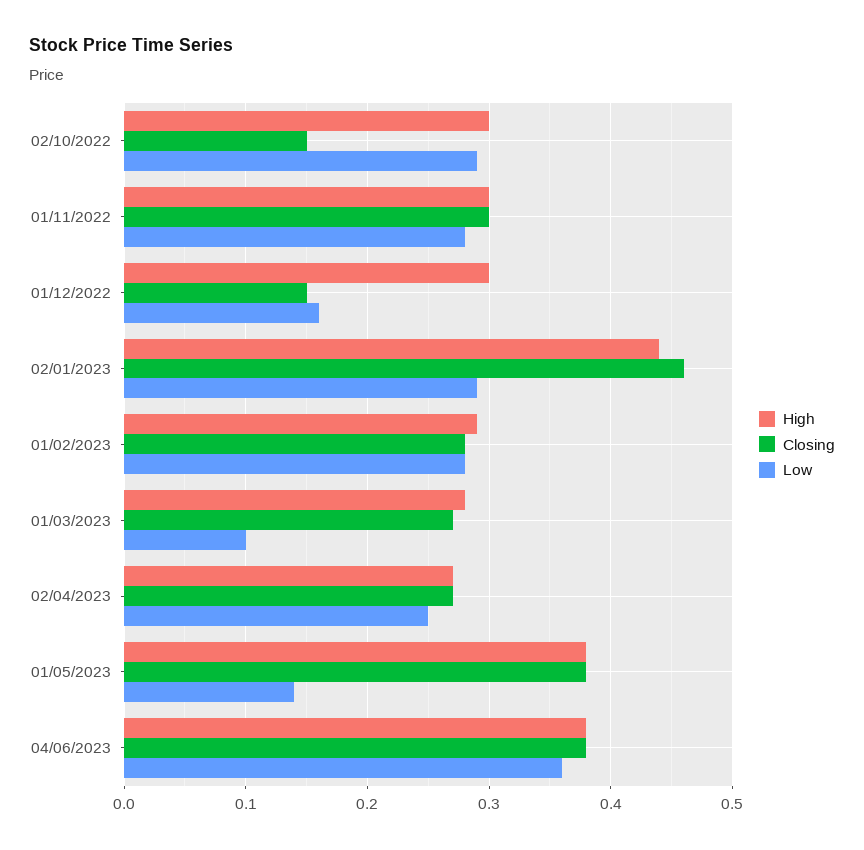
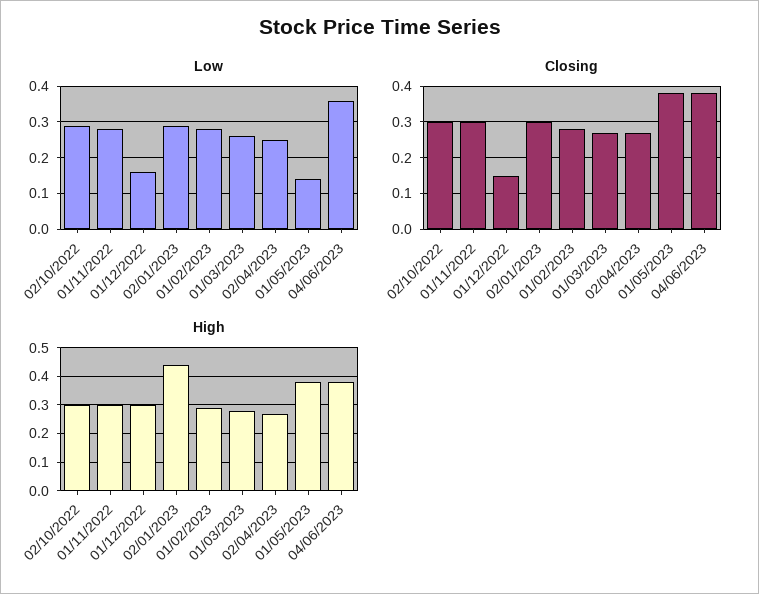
Closing, 02/10/2022: 0.15 -> 0.3
Closing, 02/01/2023: 0.46 -> 0.3
Low, 01/03/2023: 0.1 -> 0.25

